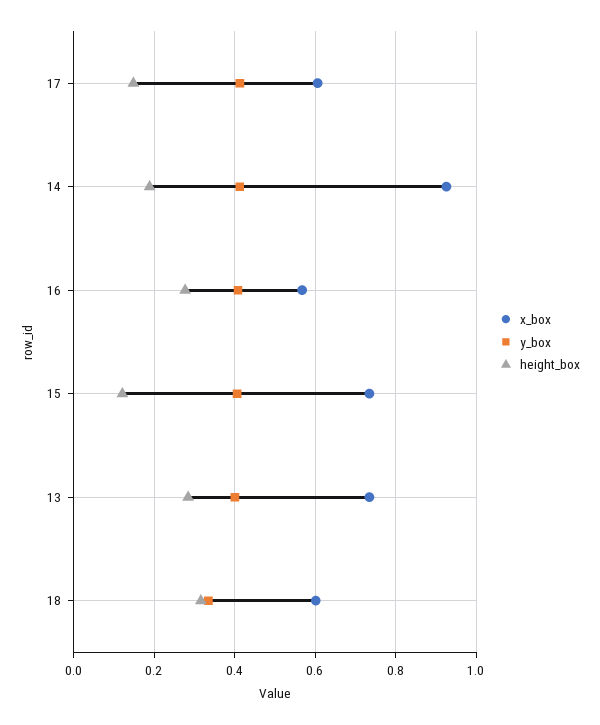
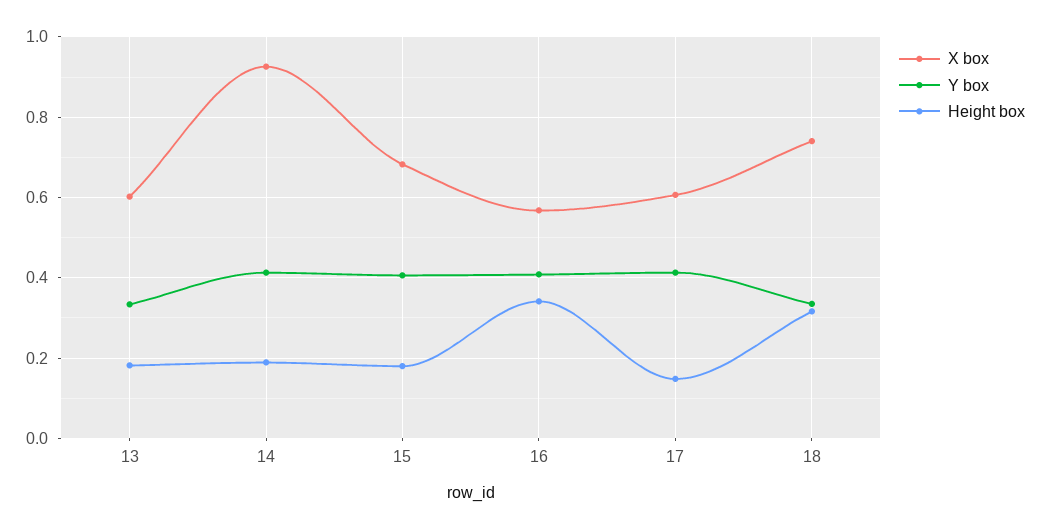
height_box, 16: 0.28 -> 0.34
x_box, 15: 0.74 -> 0.68
height_box, 15: 0.12 -> 0.18
x_box, 13: 0.74 -> 0.6
y_box, 13: 0.4 -> 0.34
height_box, 13: 0.28 -> 0.18
x_box, 18: 0.6 -> 0.74

